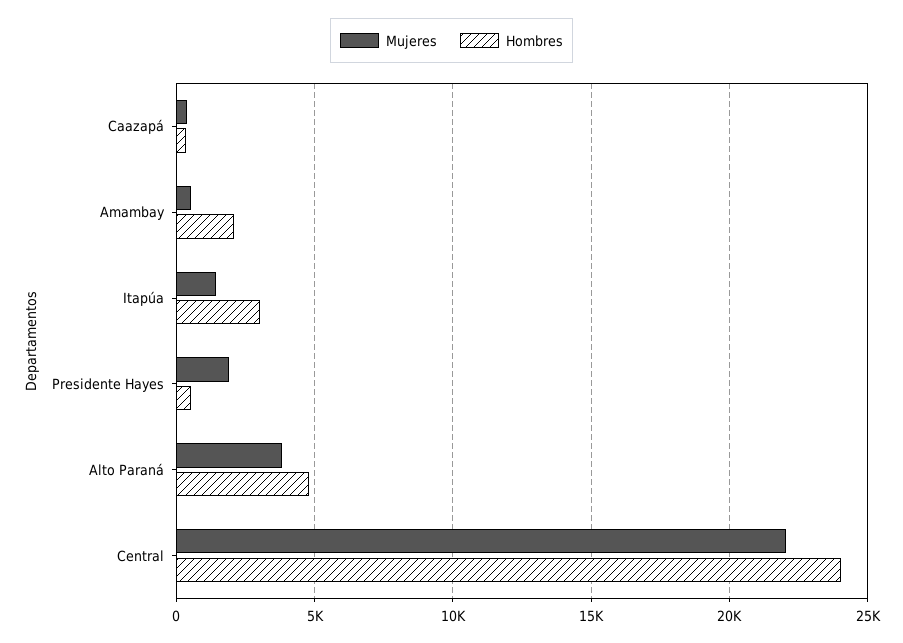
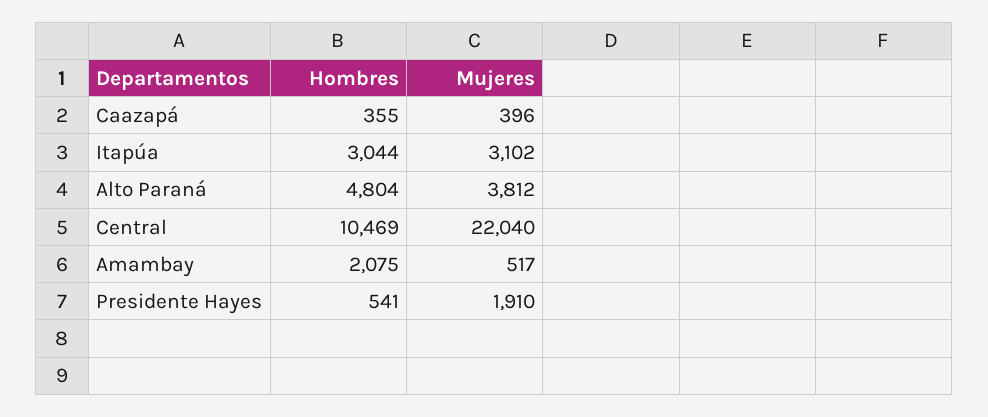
Mujeres, Itapúa: 1500 -> 3102
Hombres, Central: 24000 -> 10469

